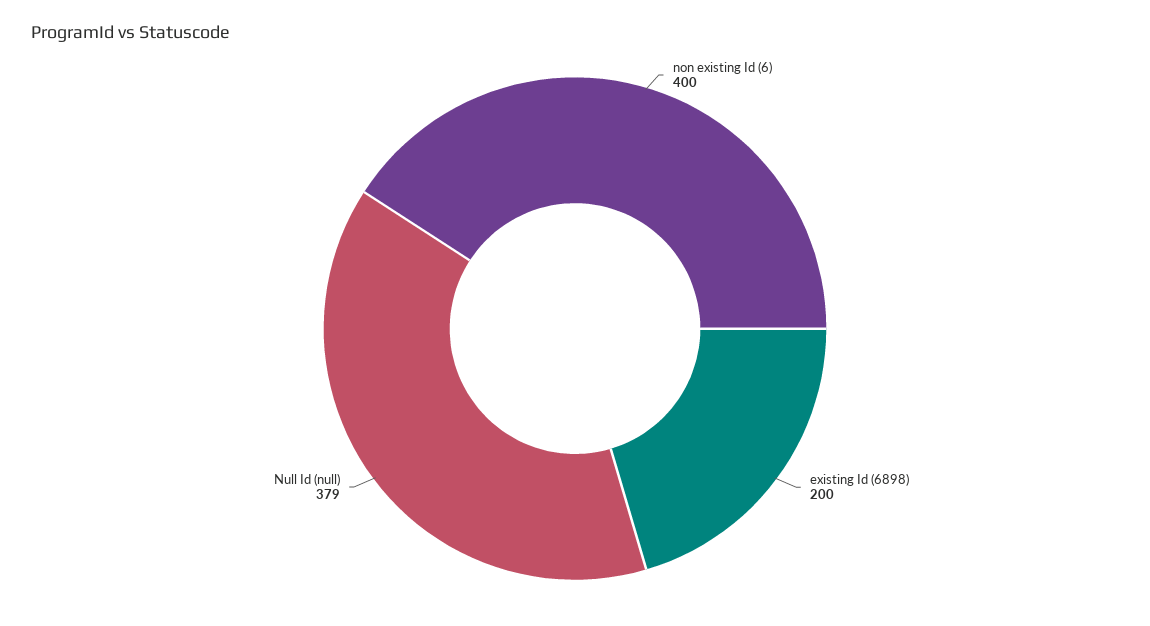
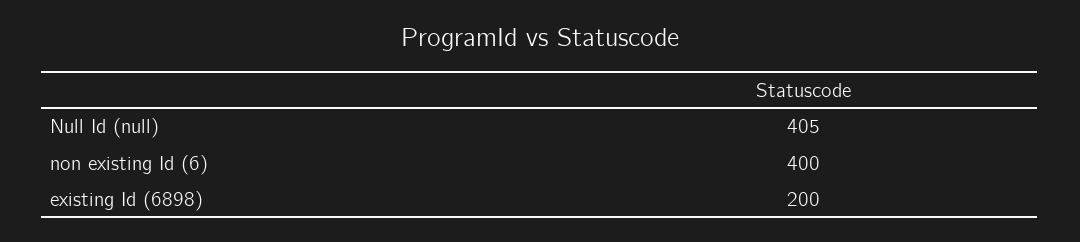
Null Id (null): 379 -> 405

